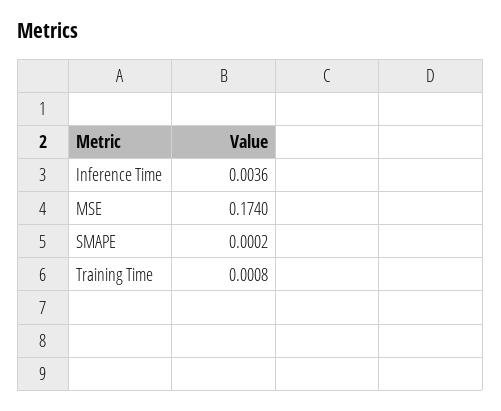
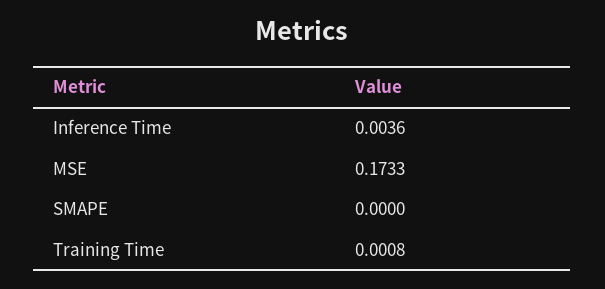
MSE: 0.174 -> 0.1733
SMAPE: 0.0002 -> 0

